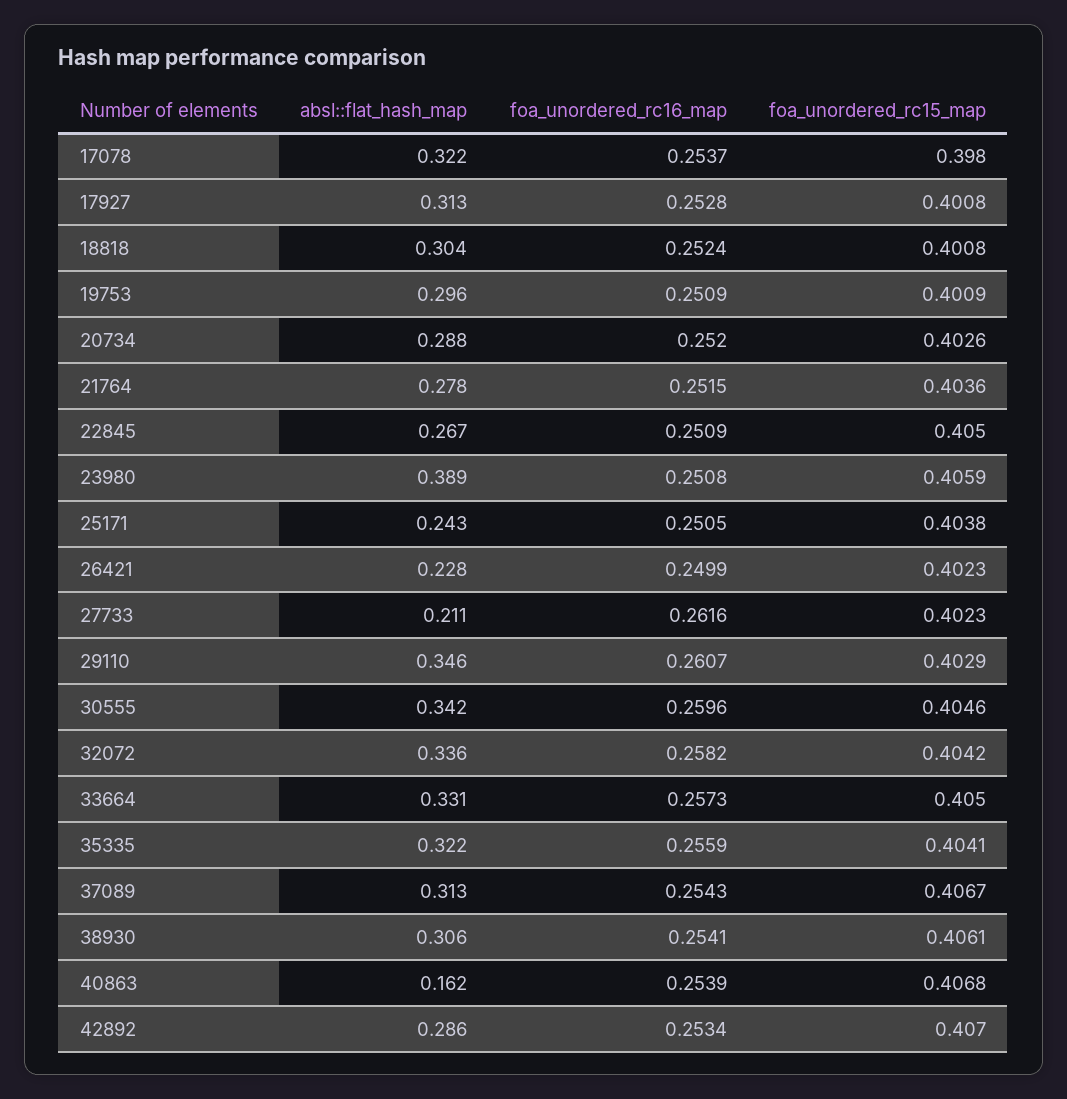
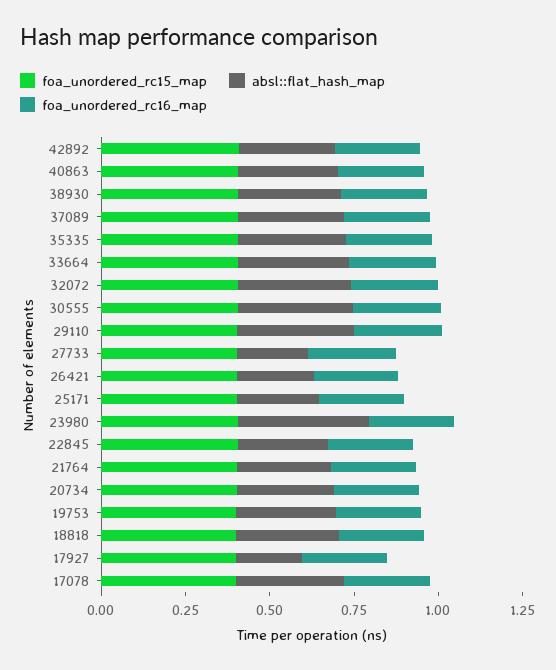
absl::flat_hash_map, 17927: 0.313 -> 0.2
absl::flat_hash_map, 40863: 0.162 -> 0.3

